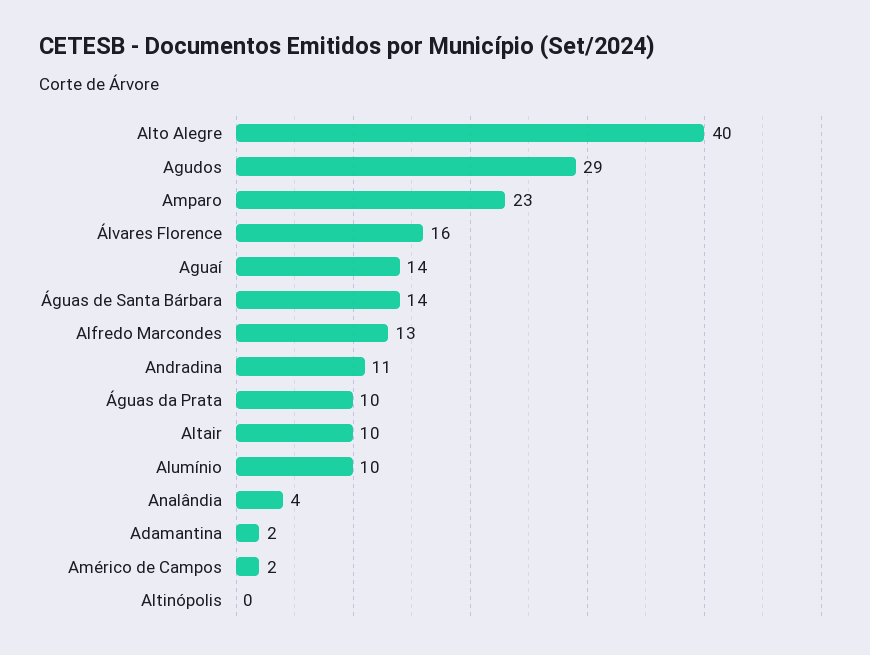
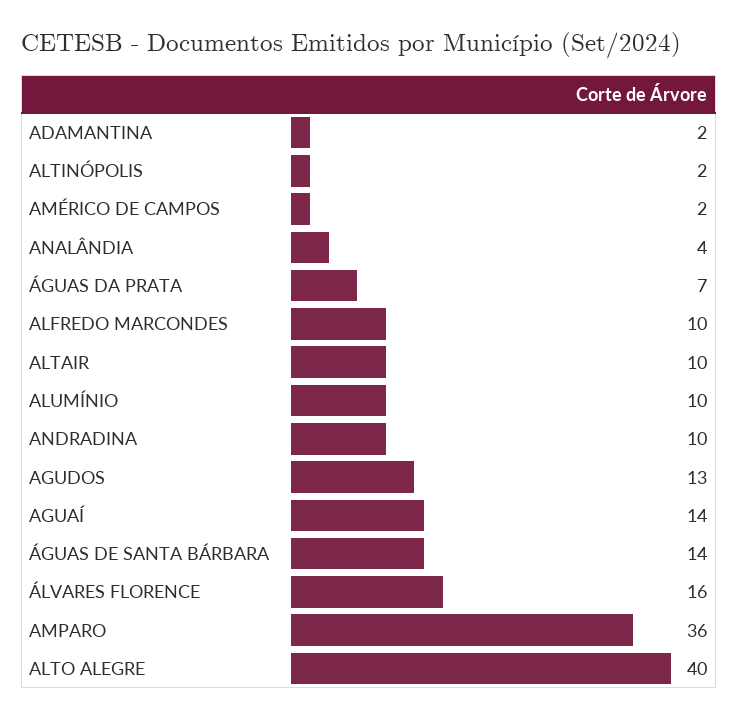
Agudos: 29 -> 13
Amparo: 23 -> 36
Alfredo Marcondes: 13 -> 10
Andradina: 11 -> 10
Águas da Prata: 10 -> 7
Altinópolis: 0 -> 2

